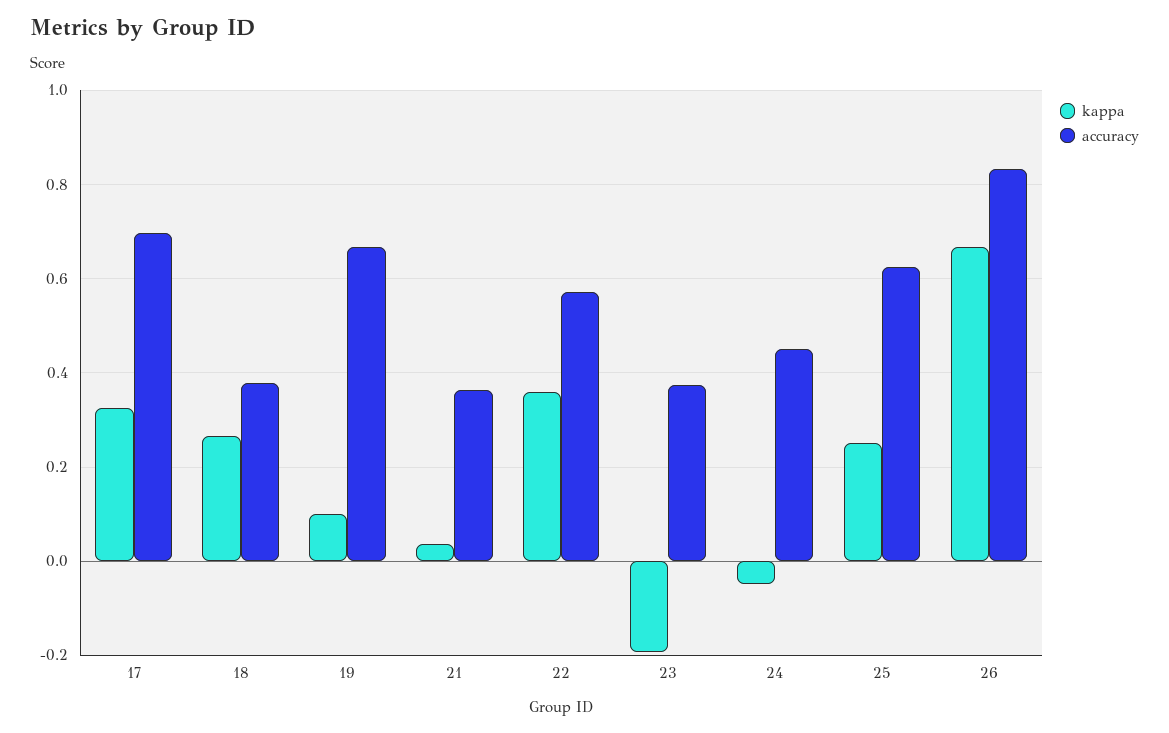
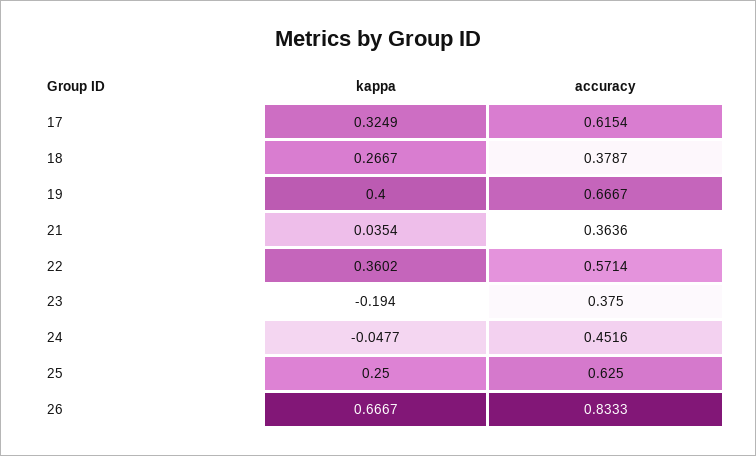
accuracy, 17: 0.7 -> 0.6154
kappa, 19: 0.1 -> 0.4

